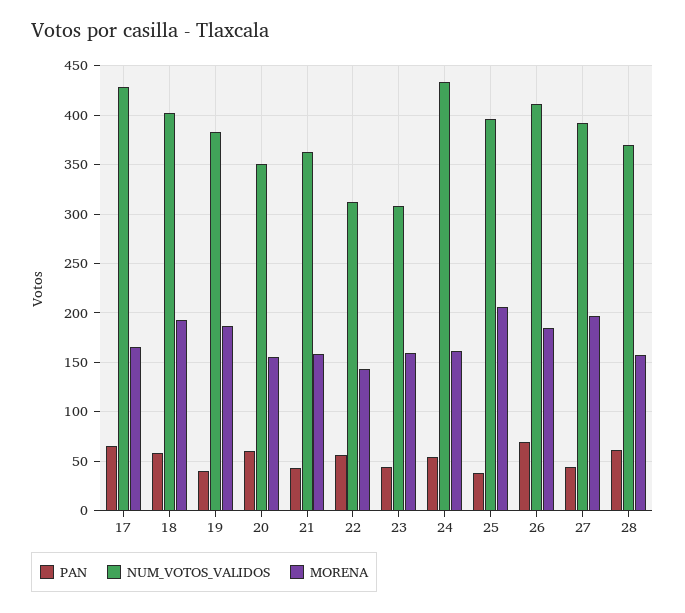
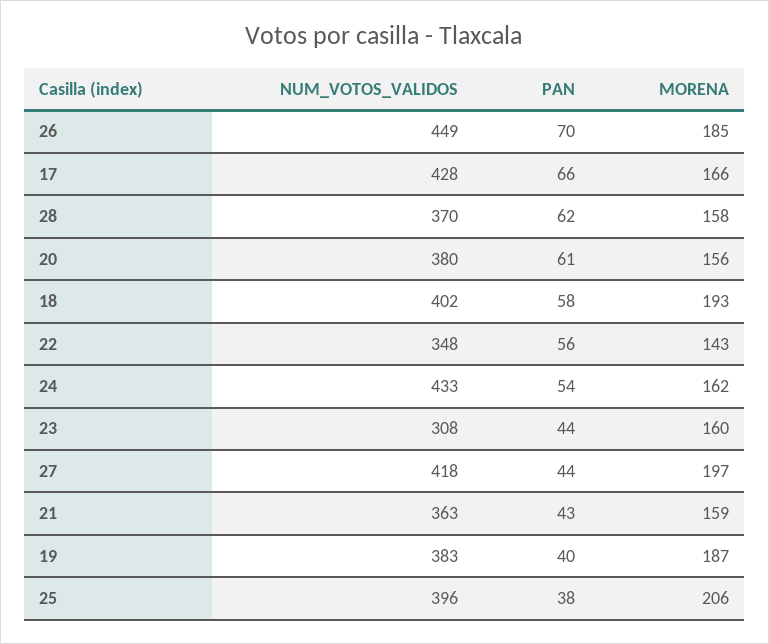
NUM_VOTOS_VALIDOS, 20: 350 -> 380
NUM_VOTOS_VALIDOS, 22: 310 -> 348
NUM_VOTOS_VALIDOS, 26: 410 -> 449
NUM_VOTOS_VALIDOS, 27: 390 -> 418

